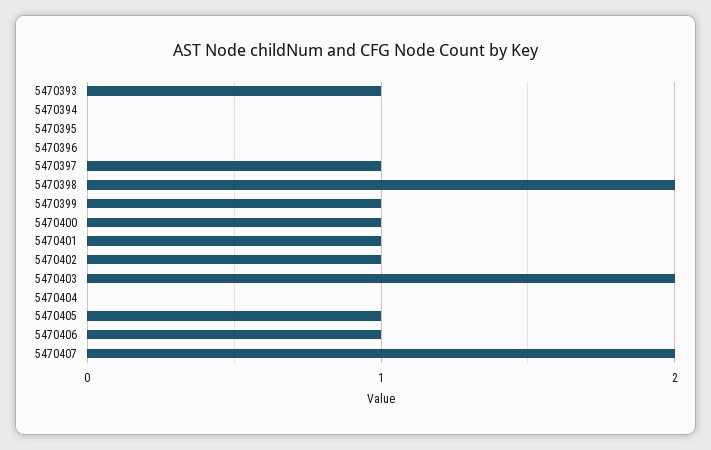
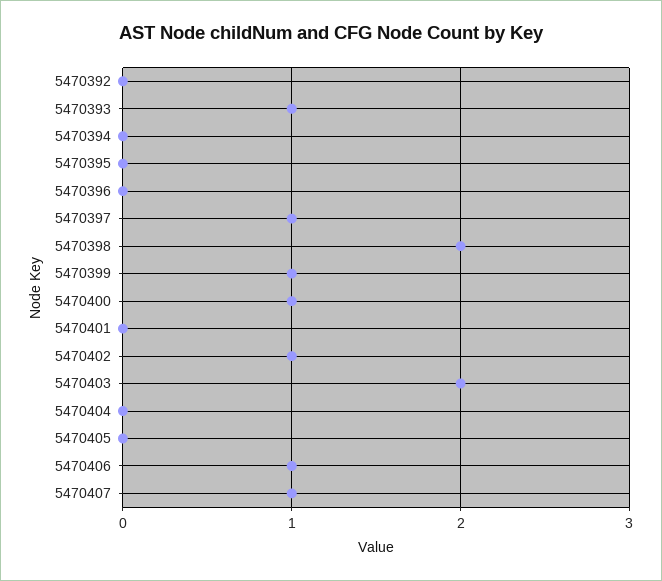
5470401: 1 -> 0
5470405: 1 -> 0
5470407: 2 -> 1
5470392: none -> 0

